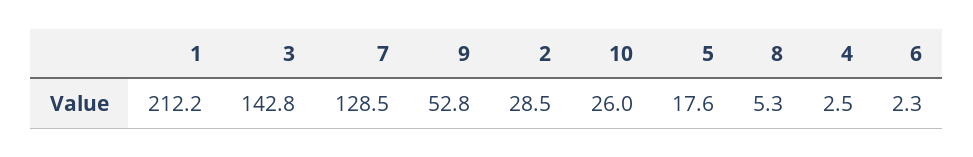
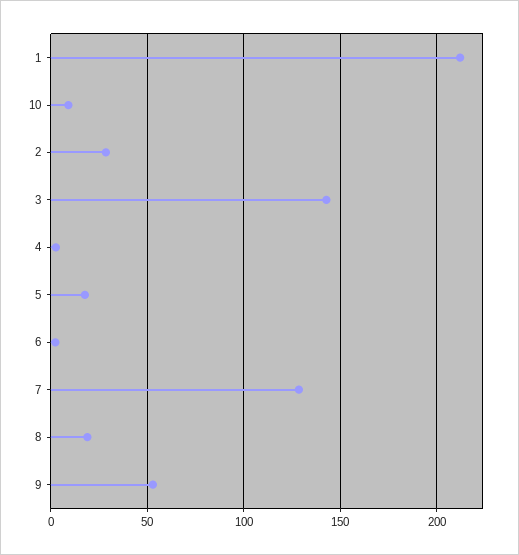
10: 26 -> 10
8: 5.3 -> 20

